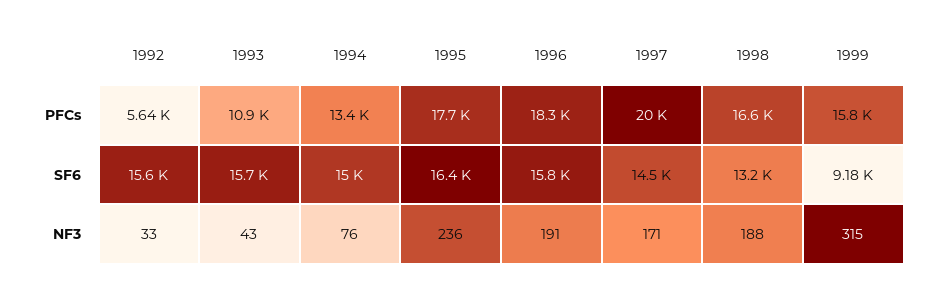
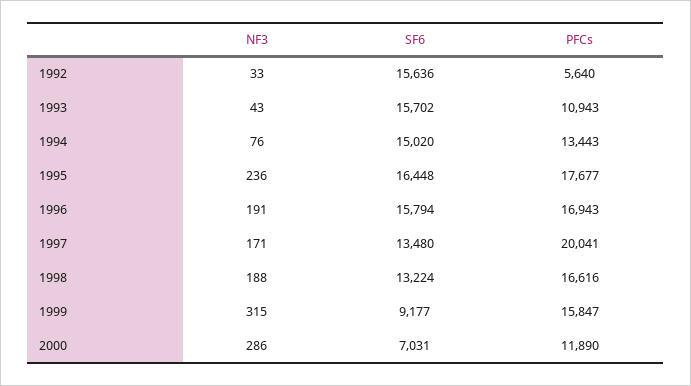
1996, PFCs: 18300 -> 16943
1997, SF6: 14500 -> 13480
2000, NF3: none -> 286
2000, SF6: none -> 7031
2000, PFCs: none -> 11890

